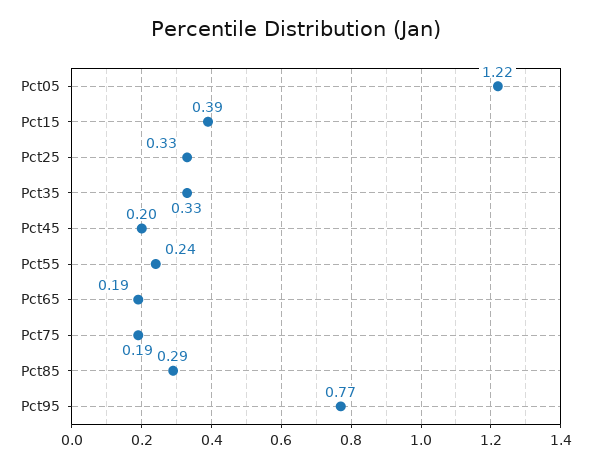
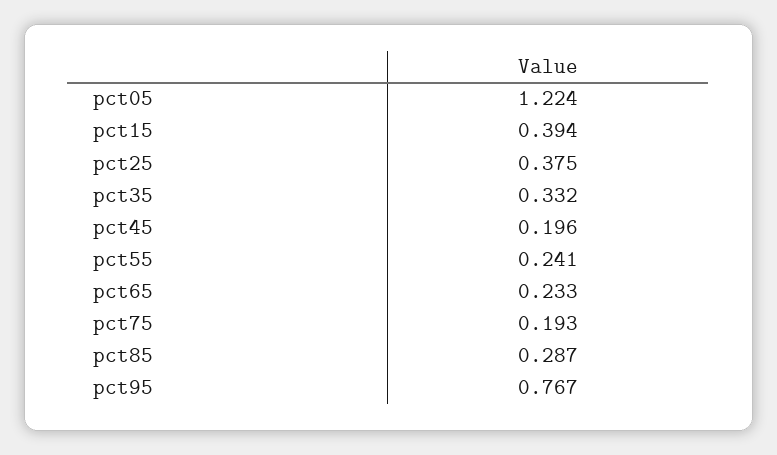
Pct25: 0.33 -> 0.375
Pct65: 0.19 -> 0.233

